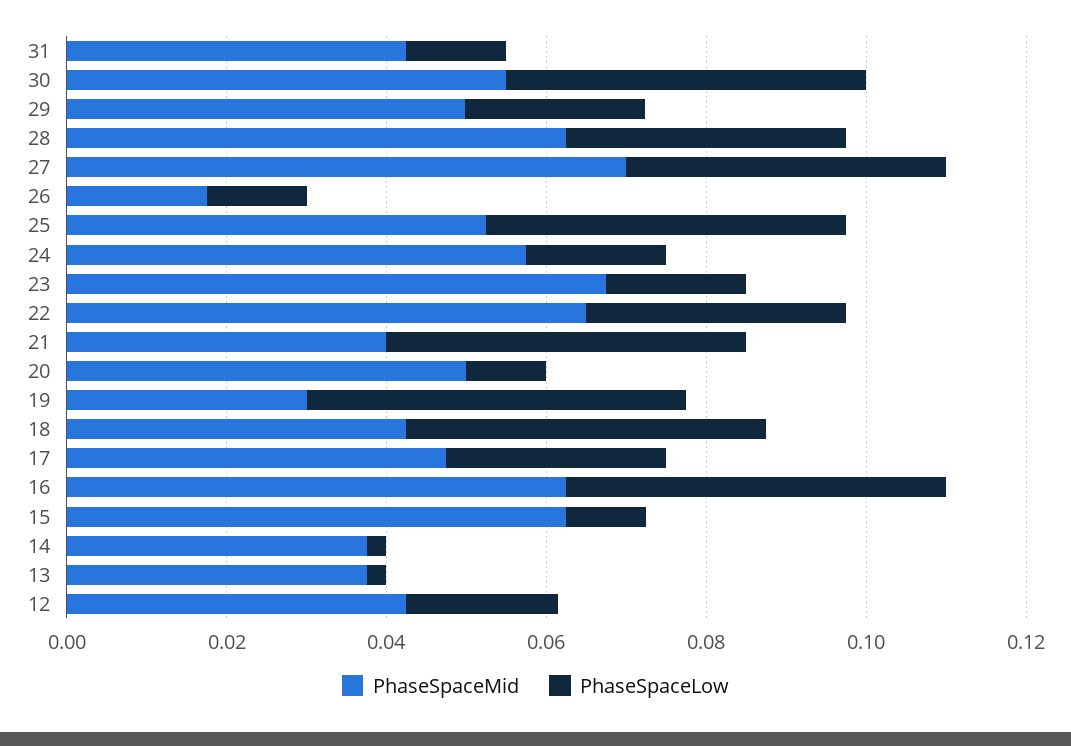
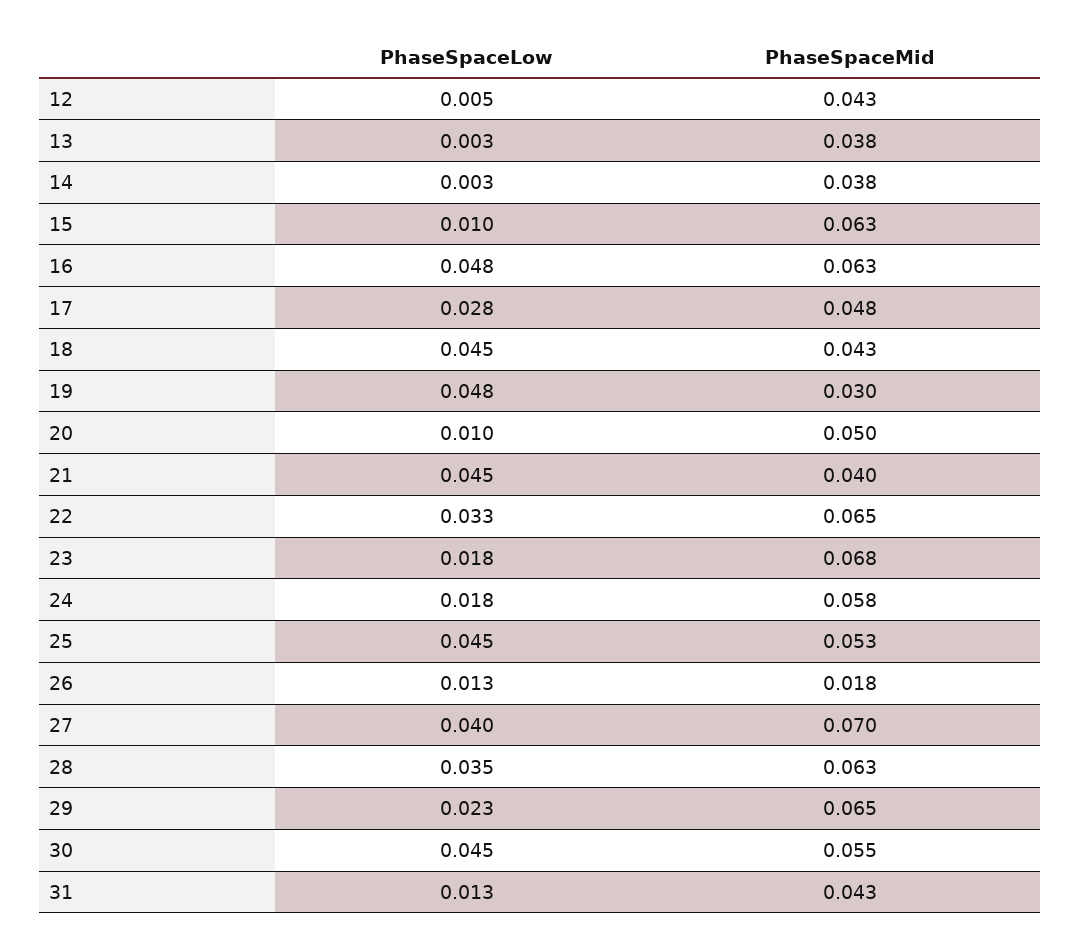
PhaseSpaceMid, 29: 0.05 -> 0.065
PhaseSpaceLow, 12: 0.02 -> 0.005

